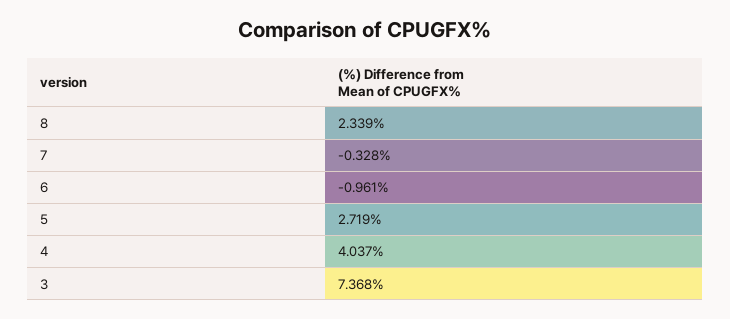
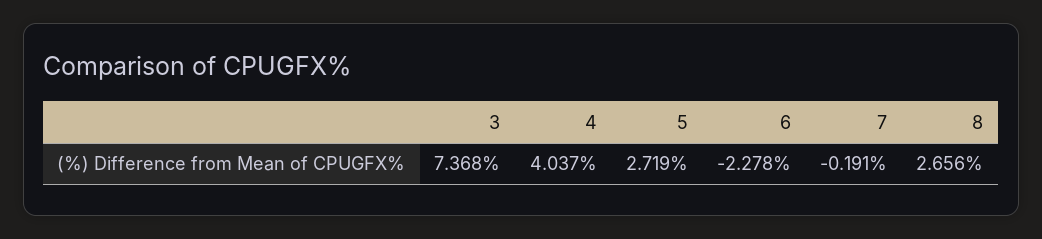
8: 2.339 -> 2.656
7: -0.328 -> -0.191
6: -0.961 -> -2.278

